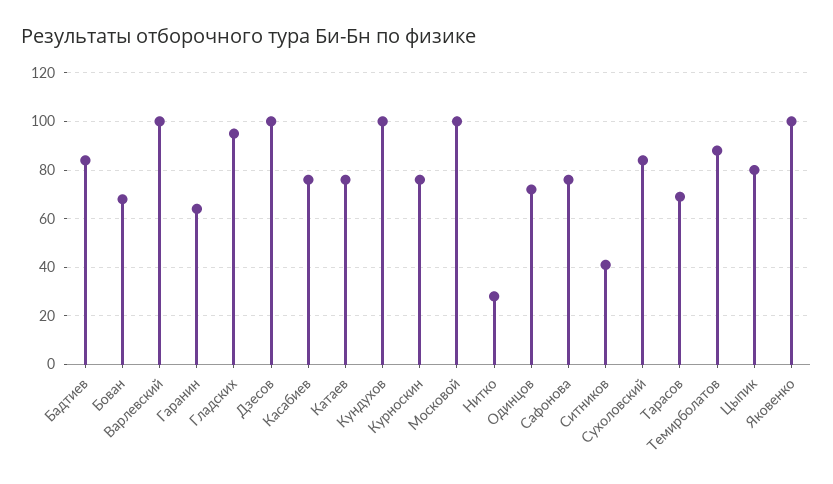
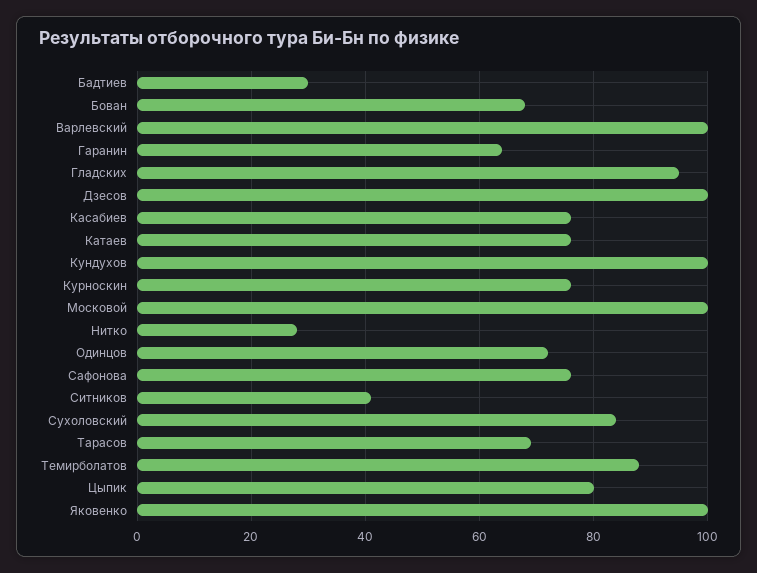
Бадтиев: 85 -> 30

